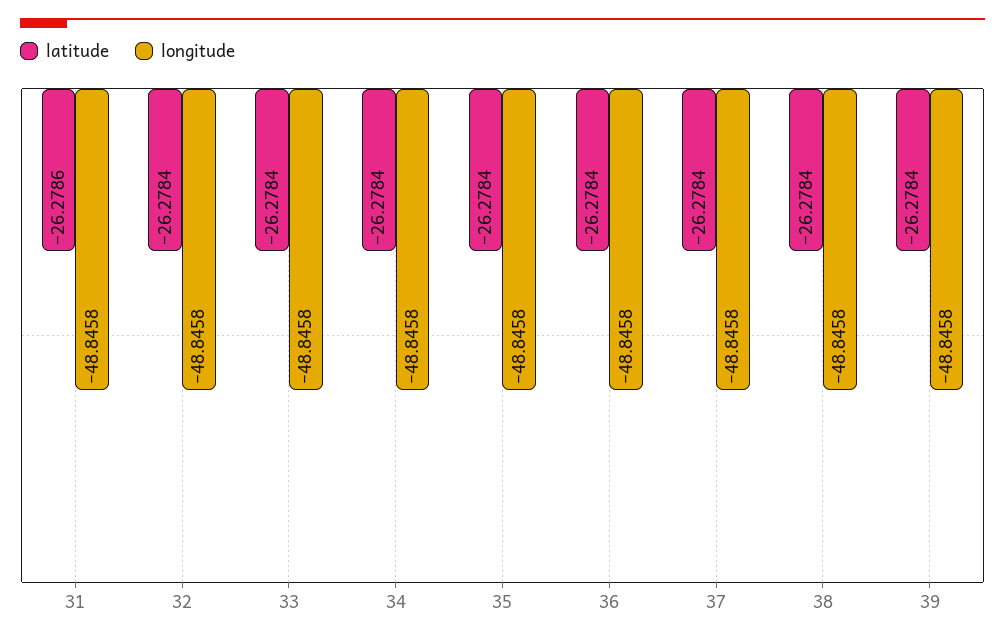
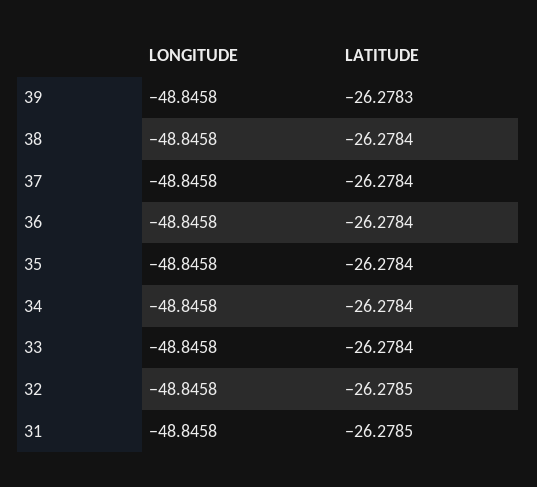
latitude, 31: -26.2786 -> -26.2785
latitude, 32: -26.2784 -> -26.2785
latitude, 39: -26.2784 -> -26.2783

